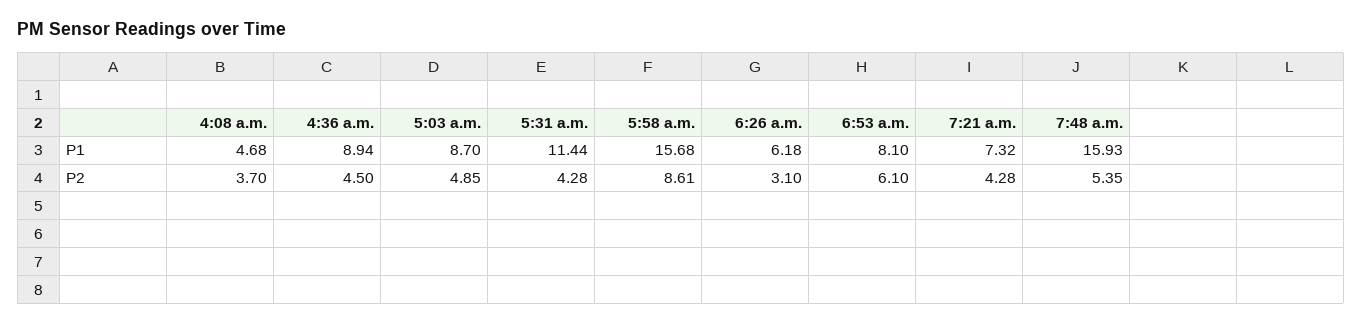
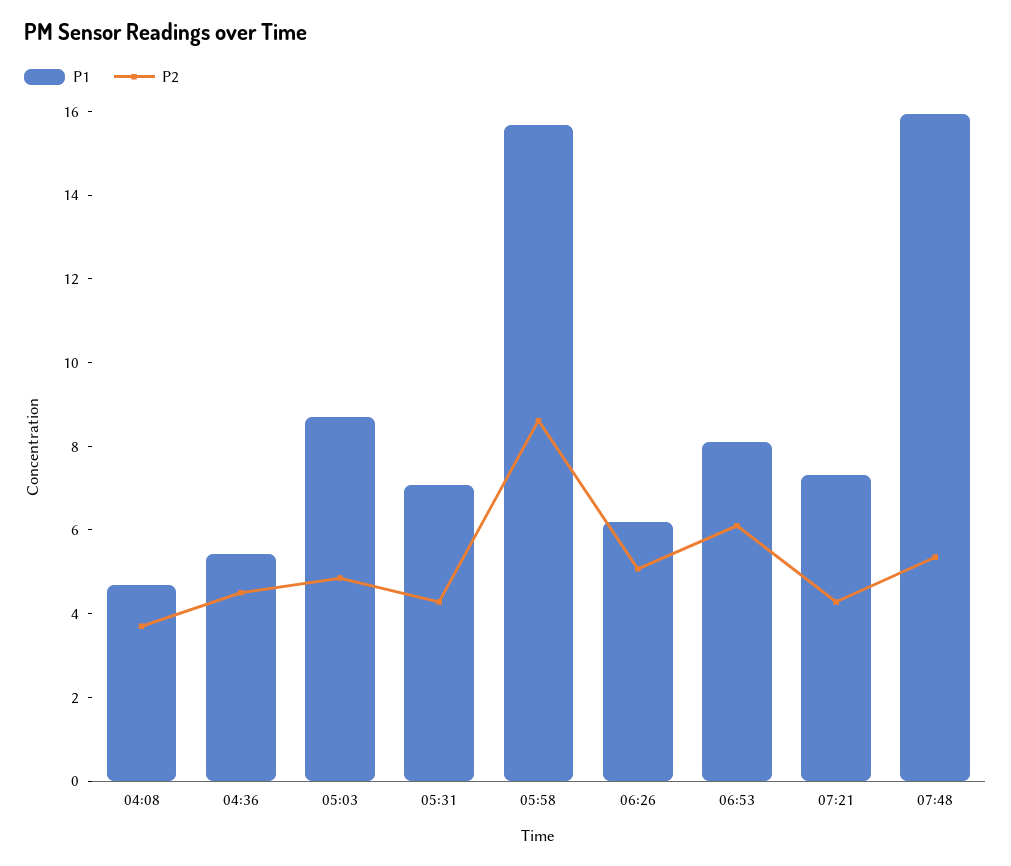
P1, 4:36 a.m.: 8.94 -> 5.5
P1, 5:31 a.m.: 11.44 -> 7
P2, 6:26 a.m.: 3.1 -> 5

